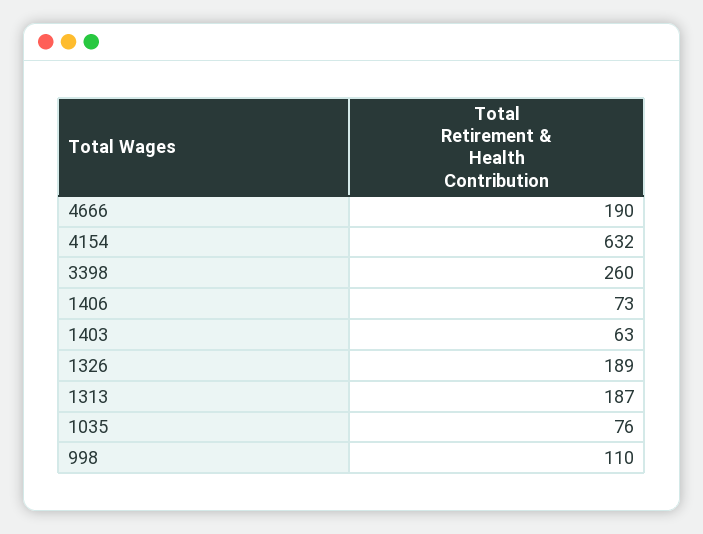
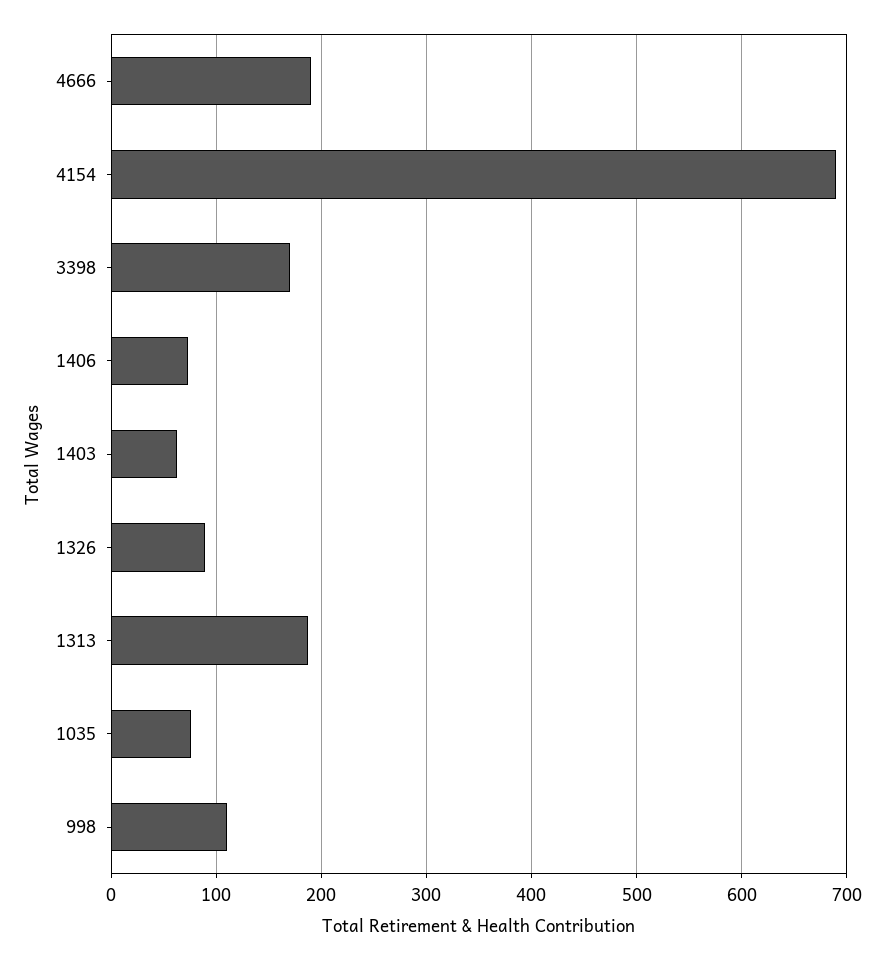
4154: 632 -> 690
3398: 260 -> 170
1326: 189 -> 90

